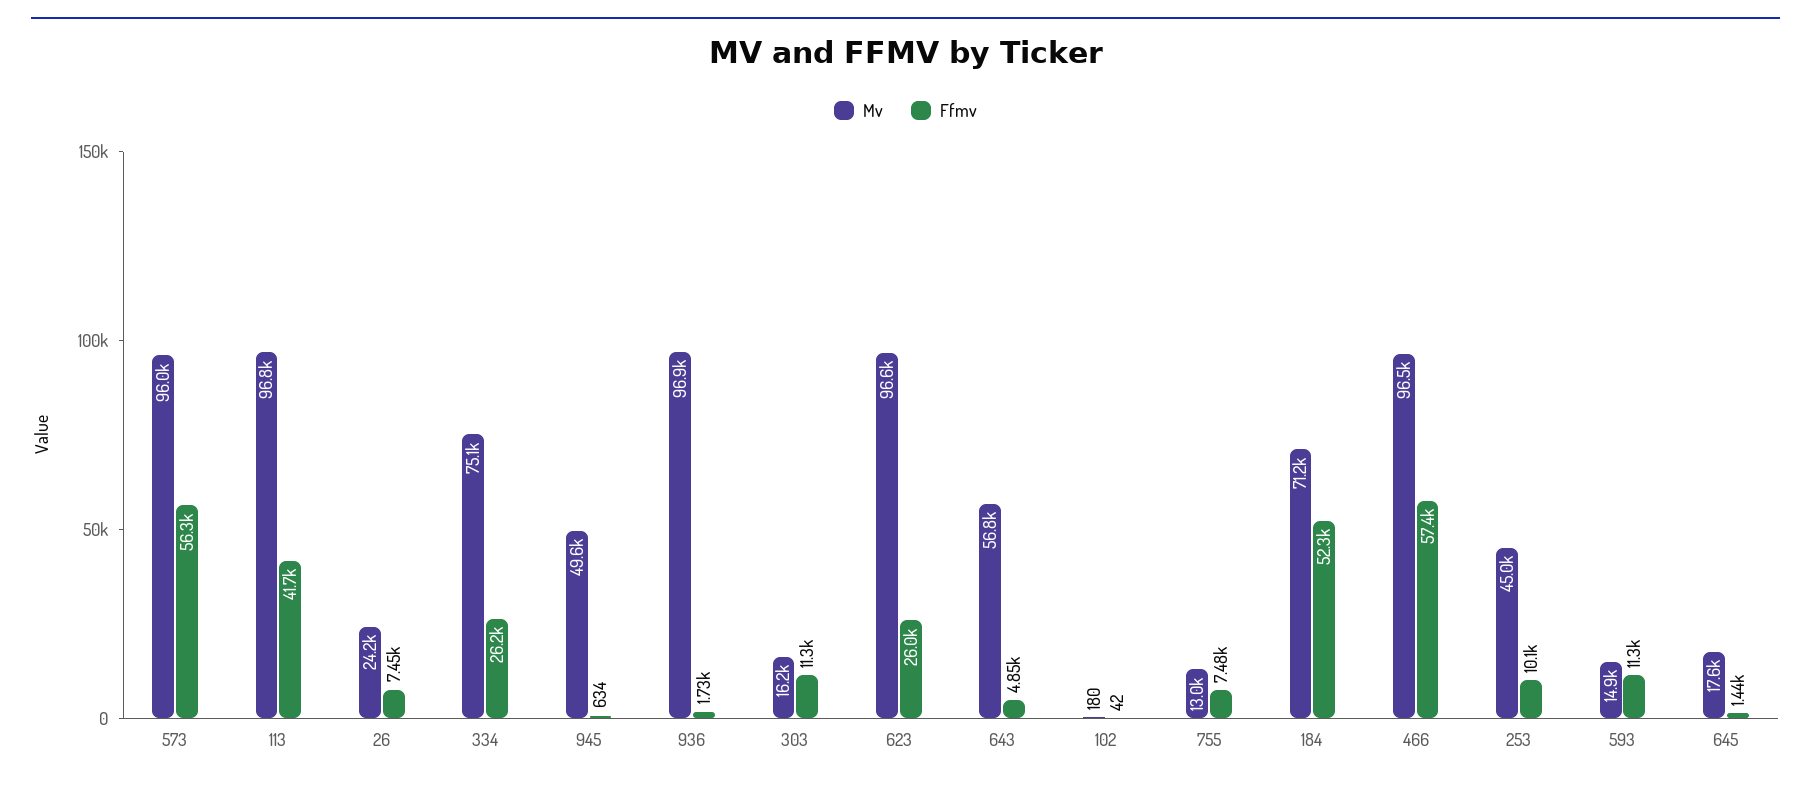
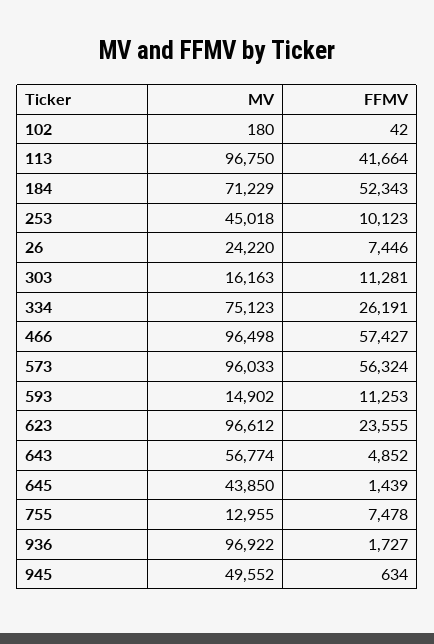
Ffmv, 623: 26000 -> 23555
Mv, 645: 17600 -> 43850

